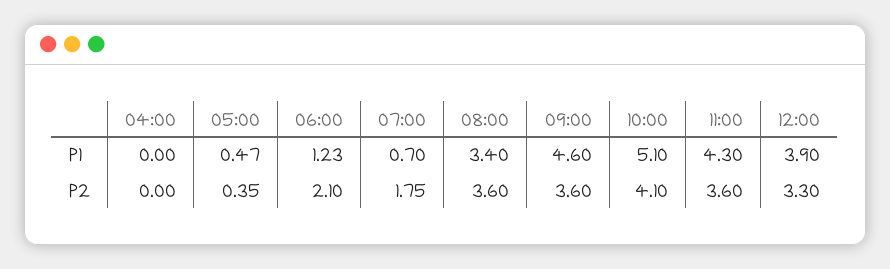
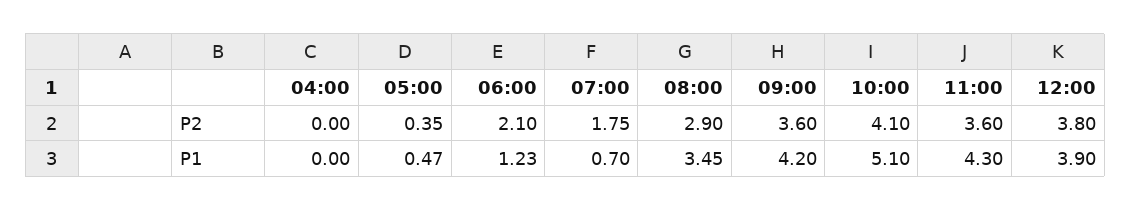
08:00, P1: 3.4 -> 3.45
09:00, P1: 4.6 -> 4.2
08:00, P2: 3.6 -> 2.9
12:00, P2: 3.3 -> 3.8

